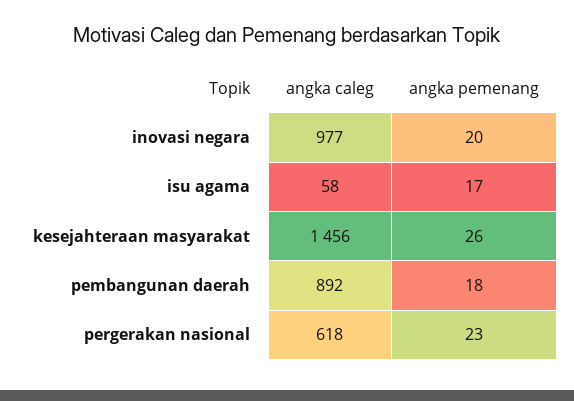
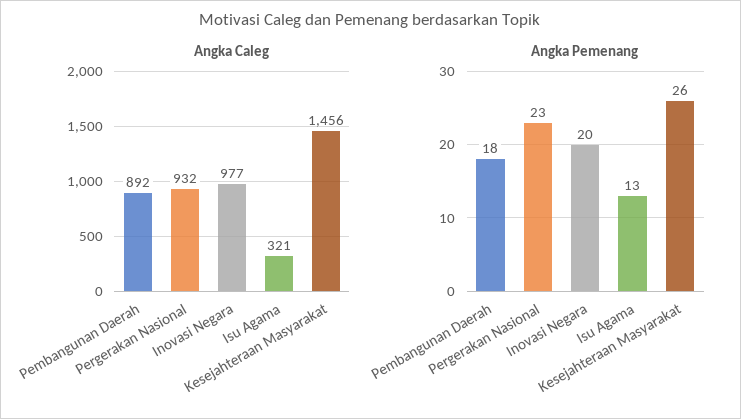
angka caleg, isu agama: 58 -> 321
angka pemenang, isu agama: 17 -> 13
angka caleg, pergerakan nasional: 618 -> 932

